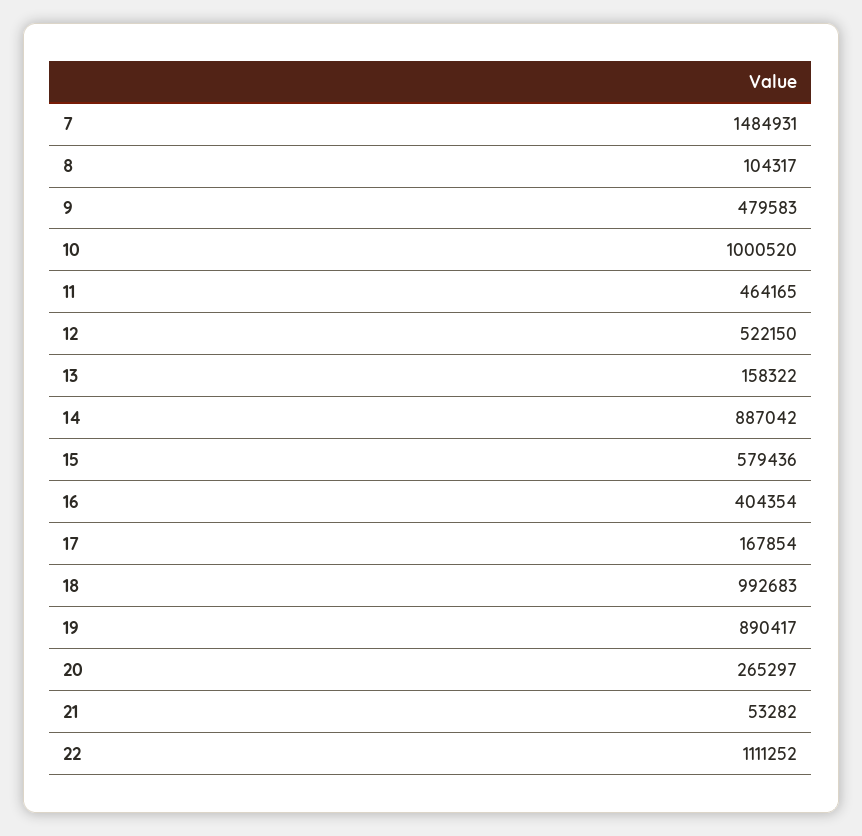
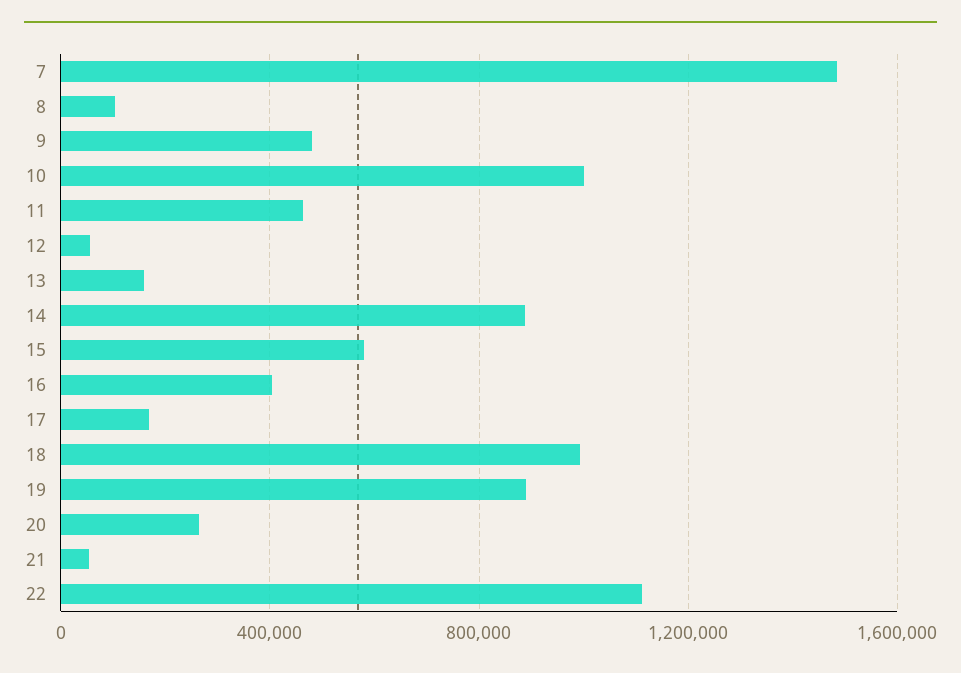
12: 522150 -> 50000

